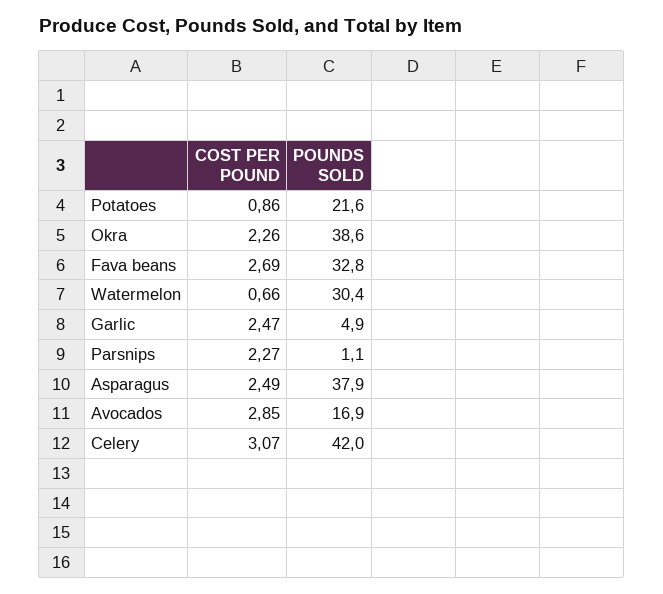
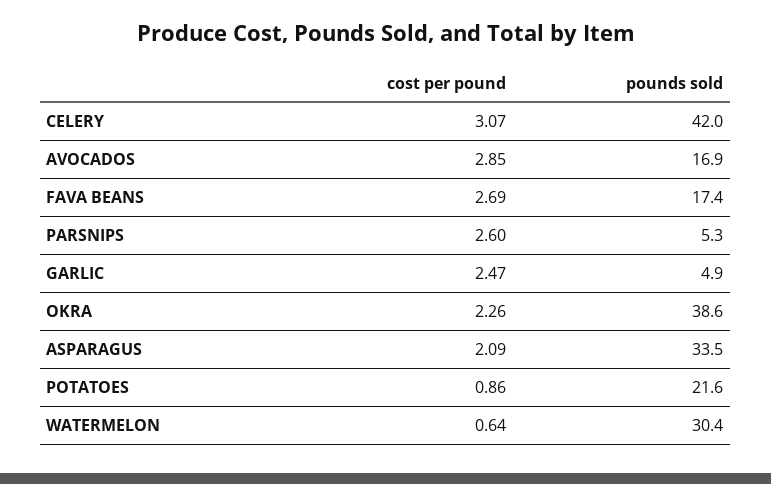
POUNDS SOLD, Fava beans: 32.8 -> 17.4
COST PER POUND, Watermelon: 0.66 -> 0.64
COST PER POUND, Parsnips: 2.27 -> 2.6
POUNDS SOLD, Parsnips: 1.1 -> 5.3
COST PER POUND, Asparagus: 2.49 -> 2.09
POUNDS SOLD, Asparagus: 37.9 -> 33.5

